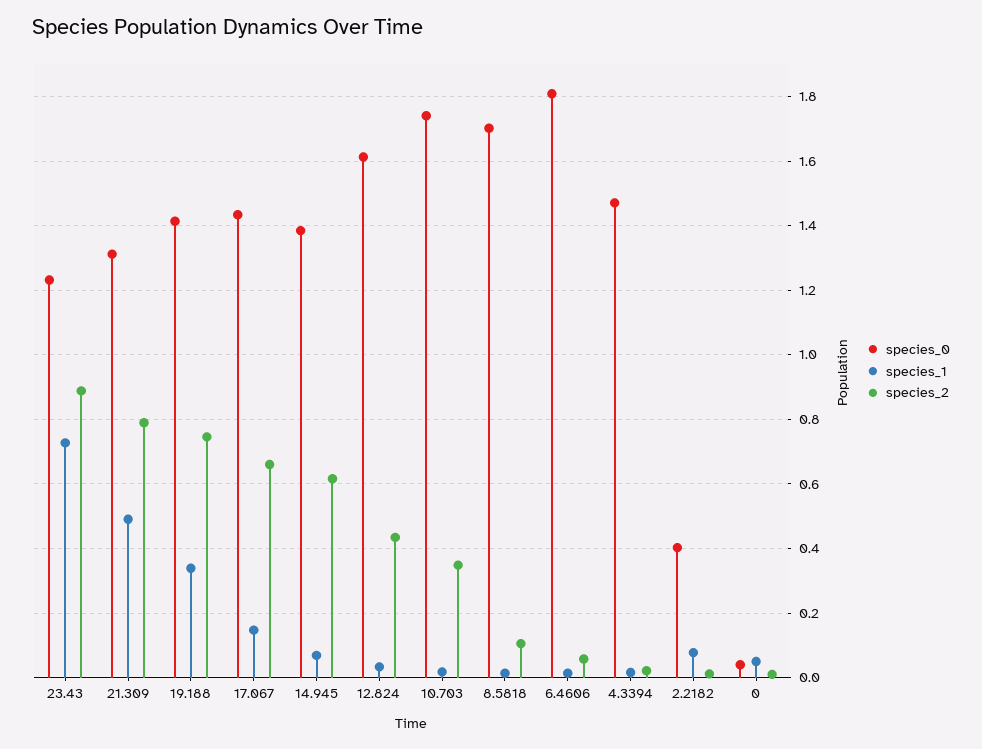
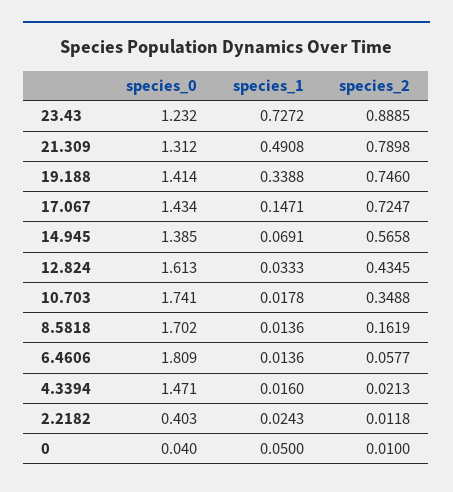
species_2, 17.067: 0.66 -> 0.7247
species_2, 14.945: 0.62 -> 0.5658
species_2, 8.5818: 0.1 -> 0.1619
species_1, 2.2182: 0.08 -> 0.0243

